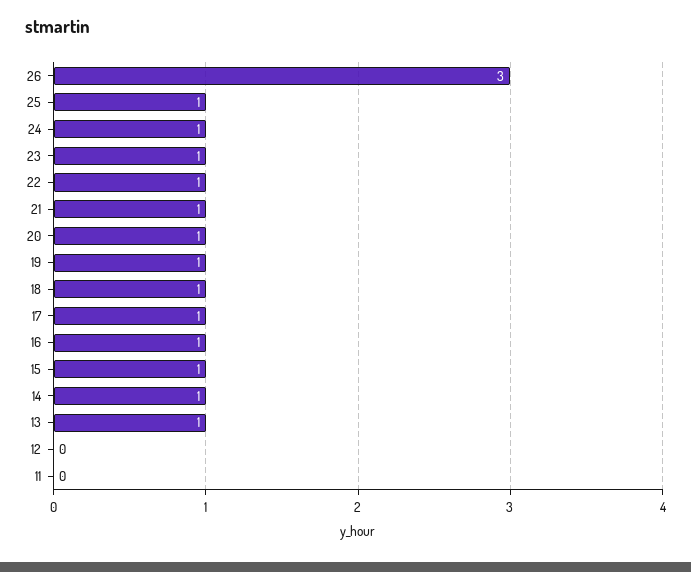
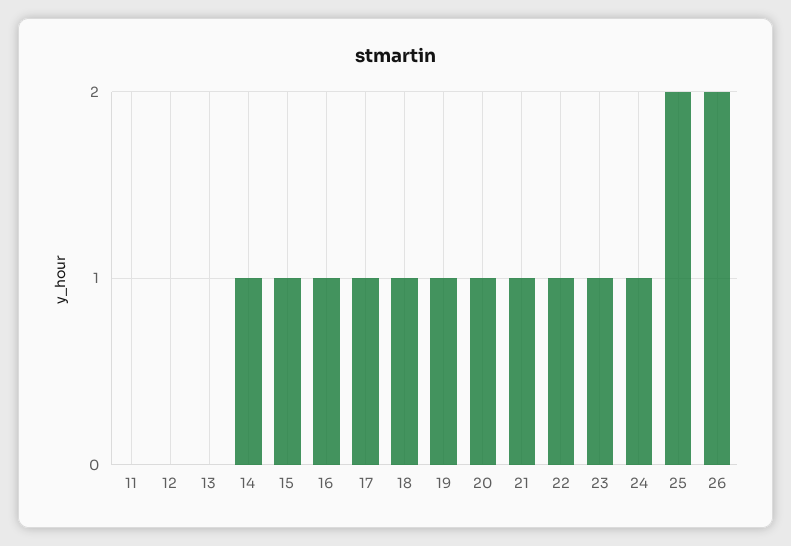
26: 3 -> 2
25: 1 -> 2
13: 1 -> 0

